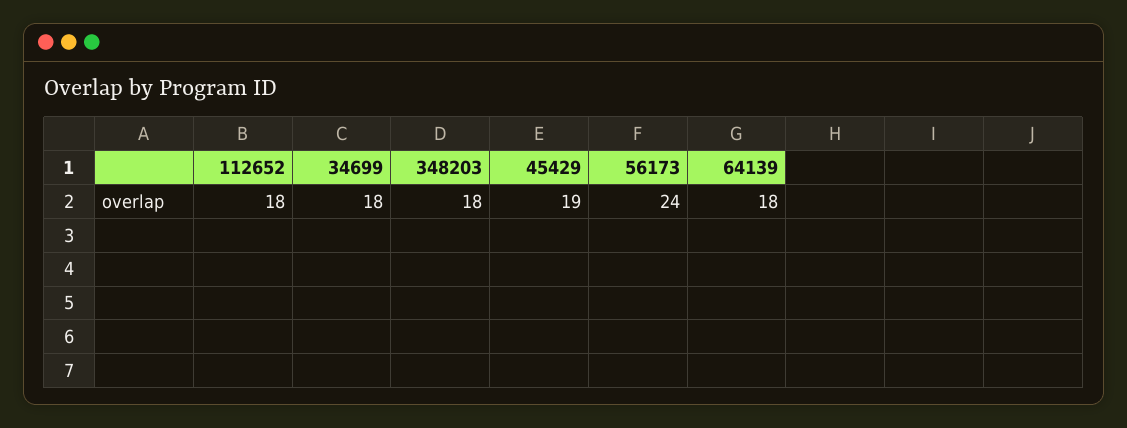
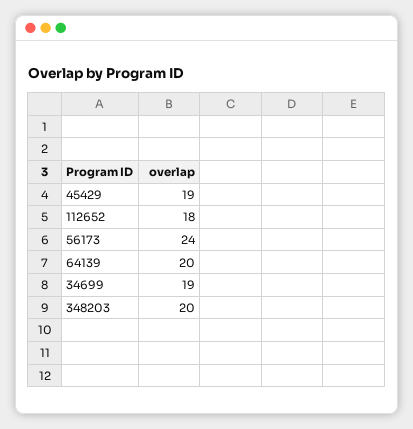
34699: 18 -> 19
348203: 18 -> 20
64139: 18 -> 20

